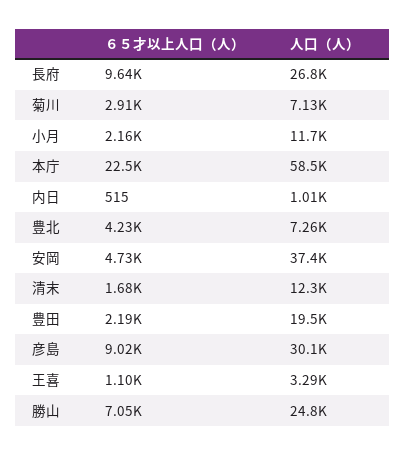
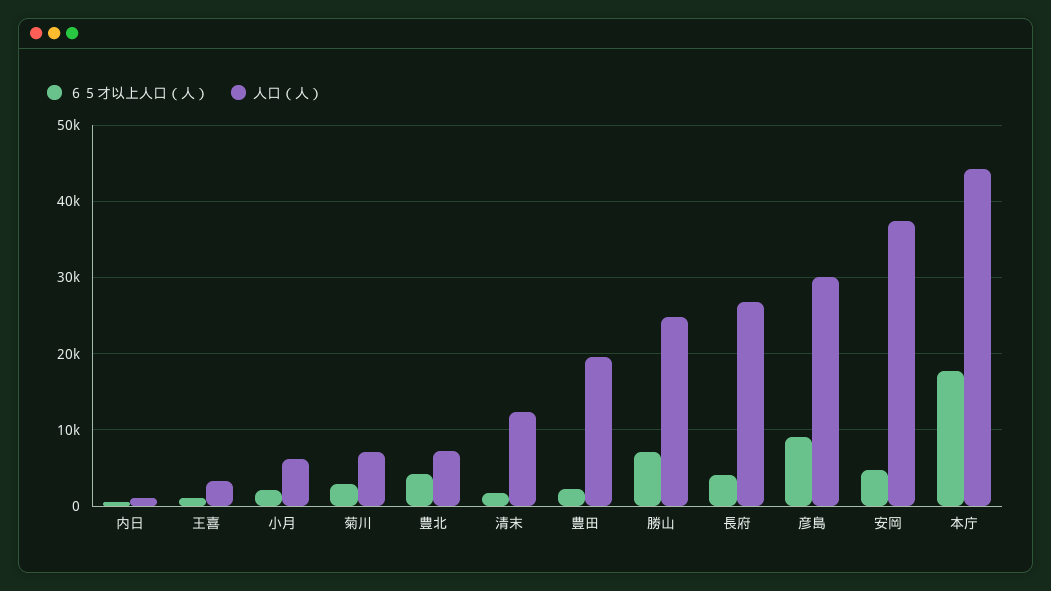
６５才以上人口（人）, 長府: 9640 -> 4000
人口（人）, 小月: 11700 -> 6000
６５才以上人口（人）, 本庁: 22500 -> 18000
人口（人）, 本庁: 58500 -> 44000

